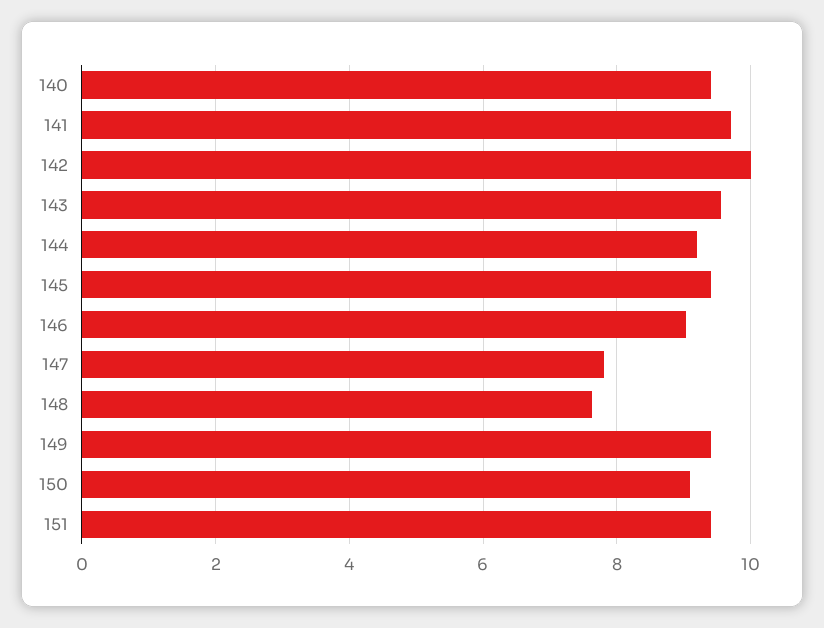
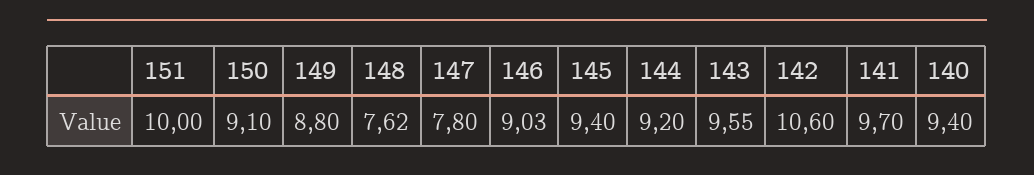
142: 10 -> 10.6
149: 9.4 -> 8.8
151: 9.4 -> 10

